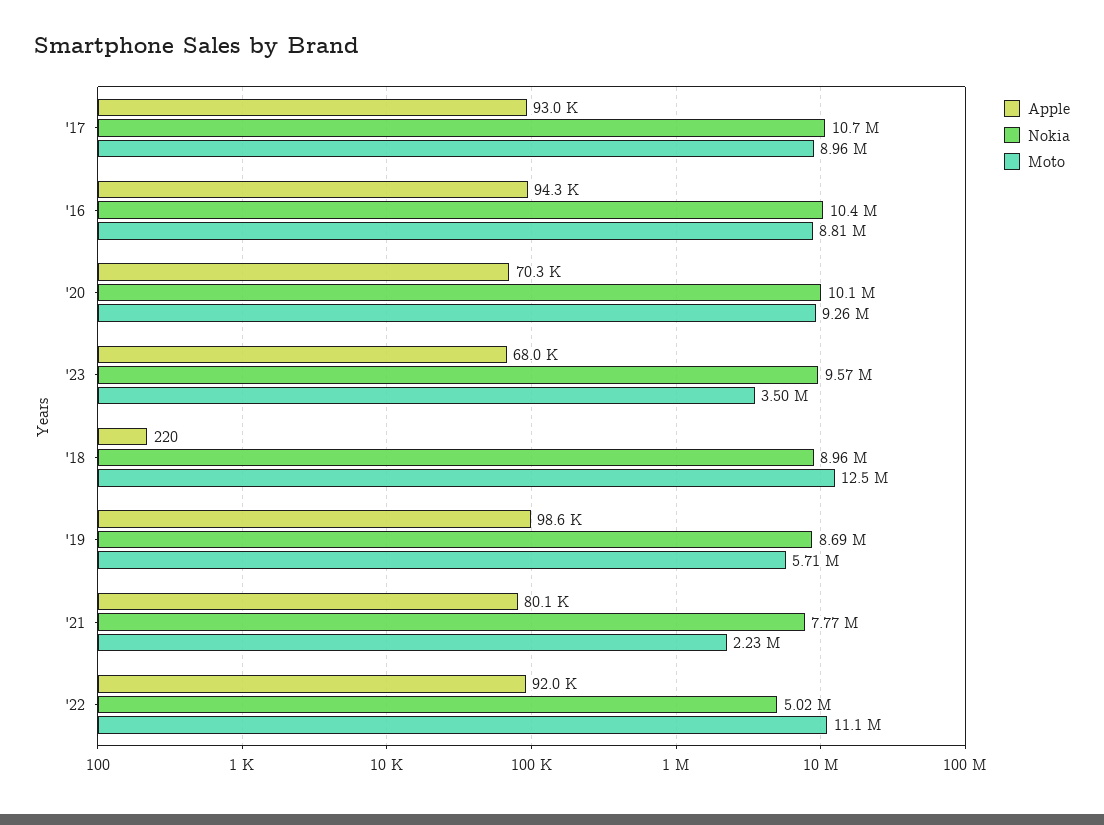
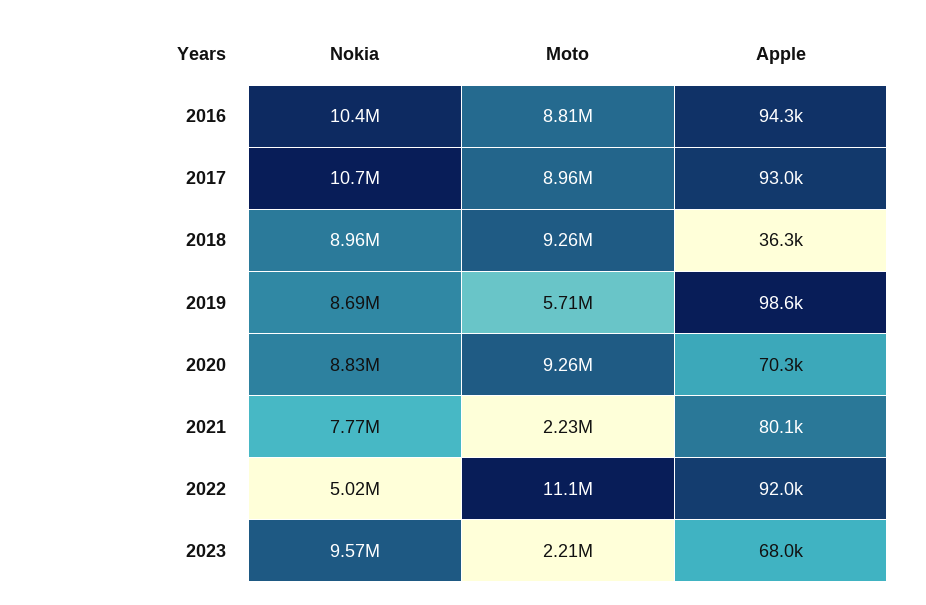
Nokia, '20: 10100000 -> 8830000
Moto, '23: 3500000 -> 2210000
Apple, '18: 220 -> 36300
Moto, '18: 12500000 -> 9260000

